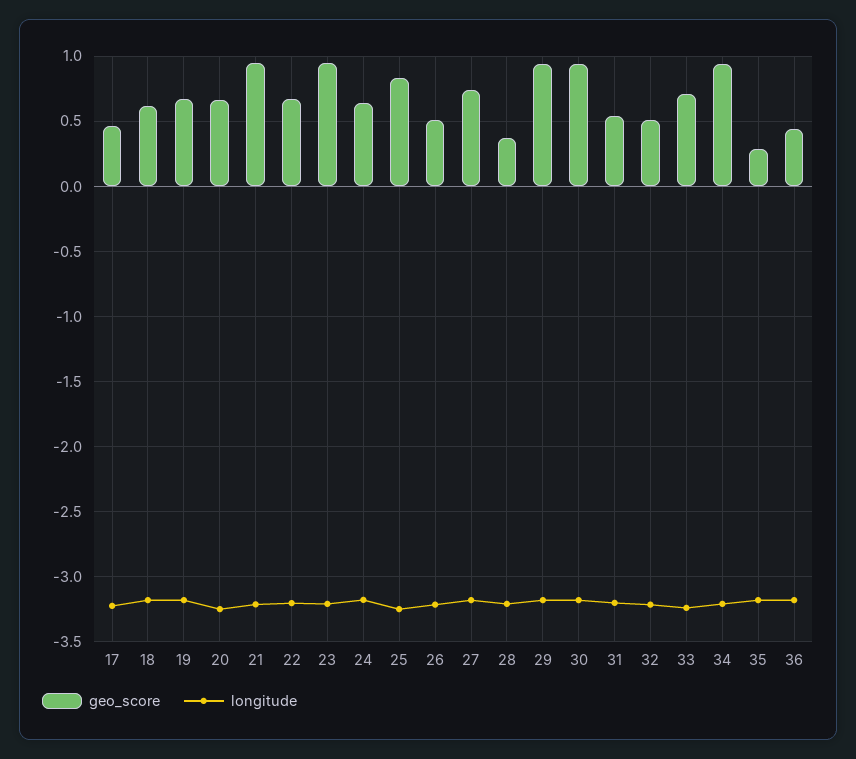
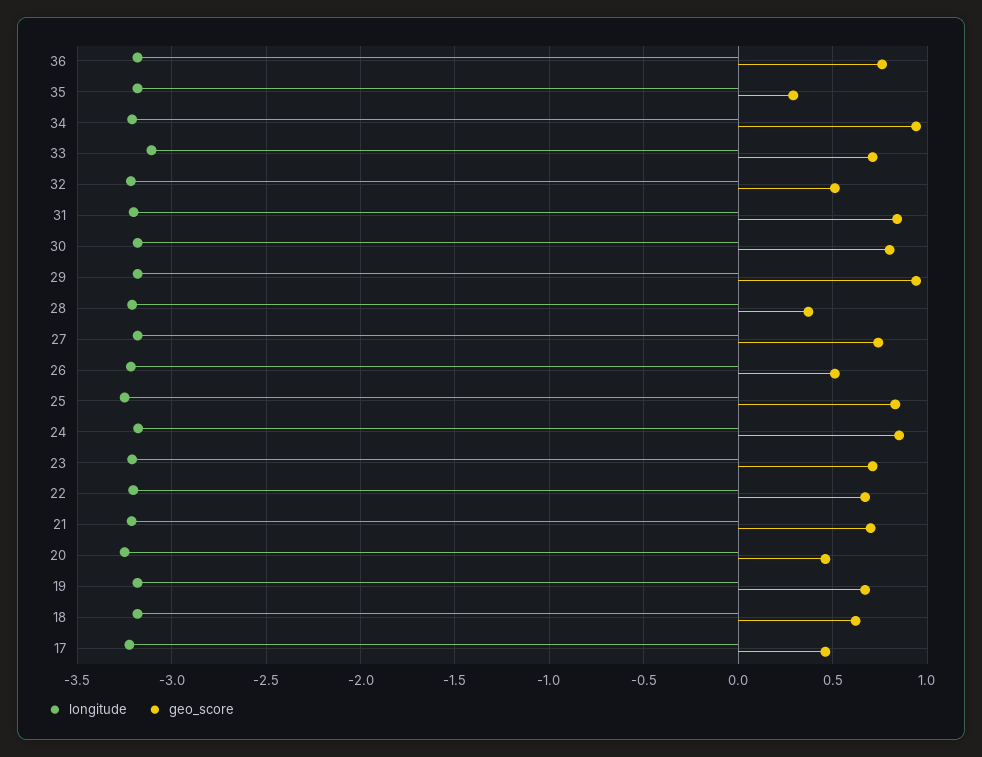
geo_score, 20: 0.65 -> 0.45
geo_score, 21: 0.95 -> 0.7
geo_score, 23: 0.95 -> 0.7
geo_score, 24: 0.65 -> 0.85
geo_score, 30: 0.95 -> 0.8
geo_score, 31: 0.55 -> 0.85
longitude, 33: -3.25 -> -3.1
geo_score, 36: 0.45 -> 0.75

